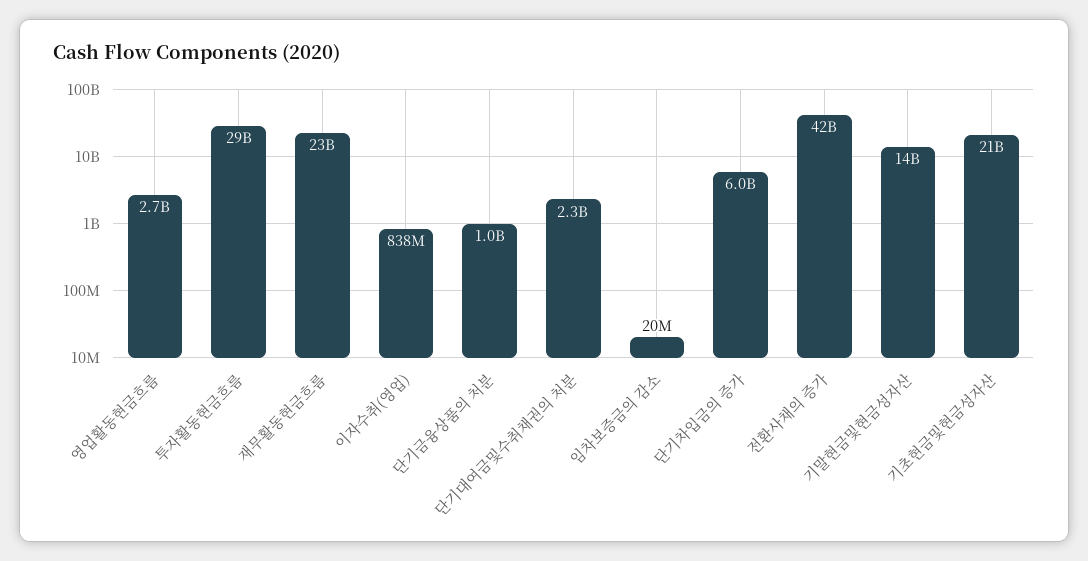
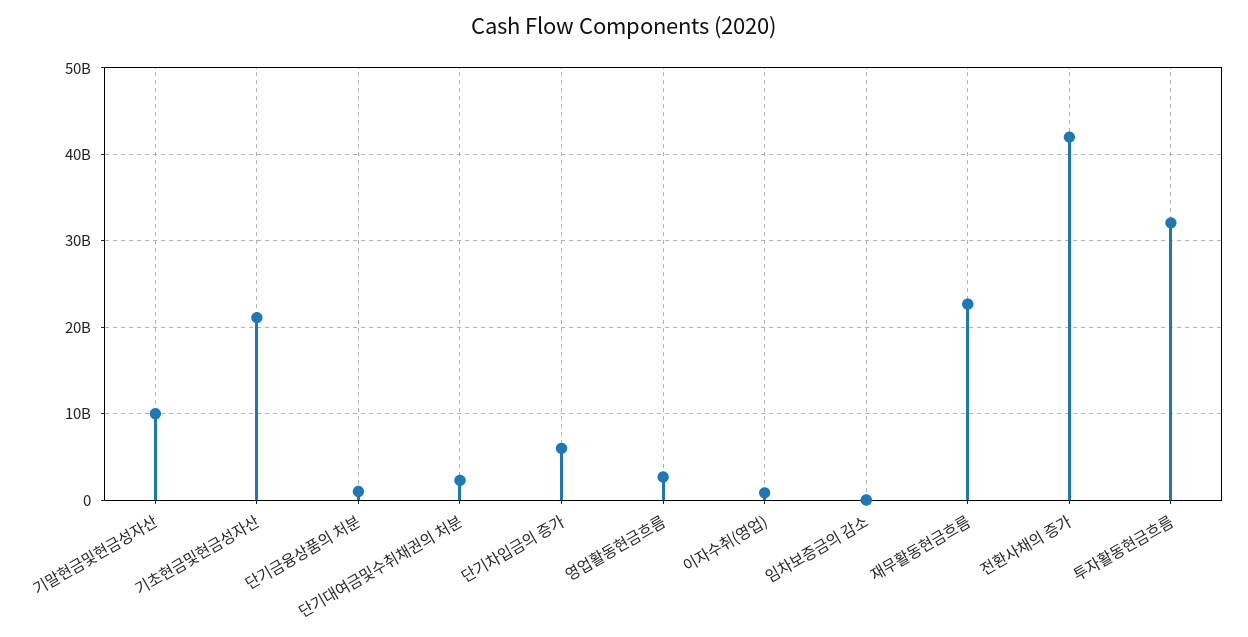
투자활동현금흐름: 29000000000 -> 32000000000
기말현금및현금성자산: 14000000000 -> 10000000000

